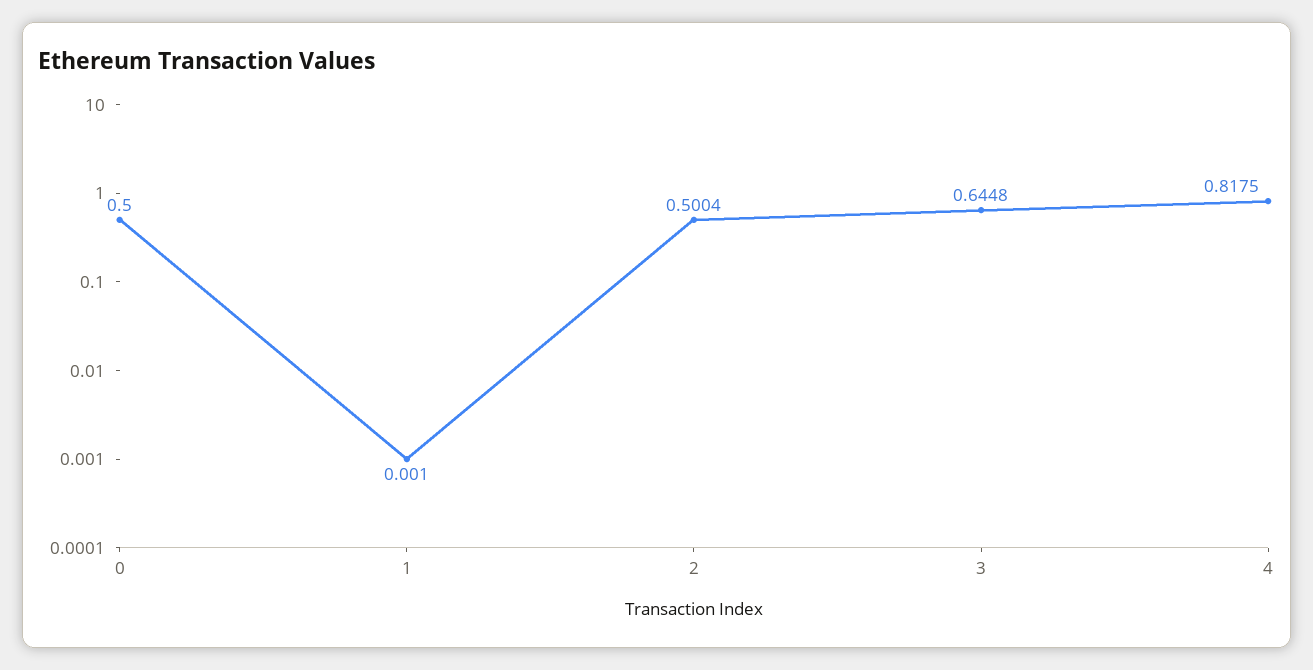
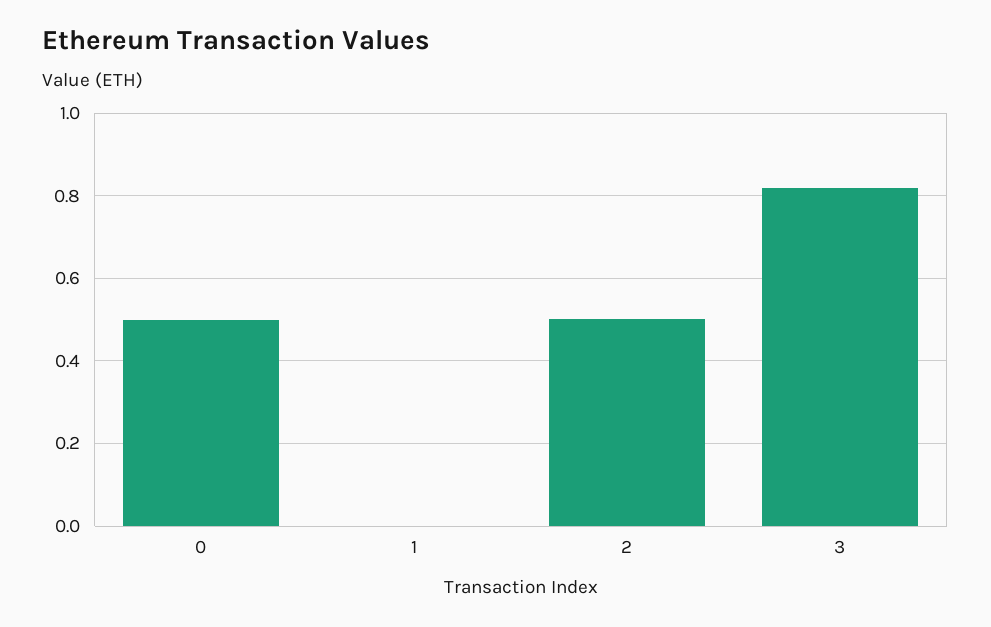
3: 0.6448 -> 0.82
4: 0.8175 -> none

